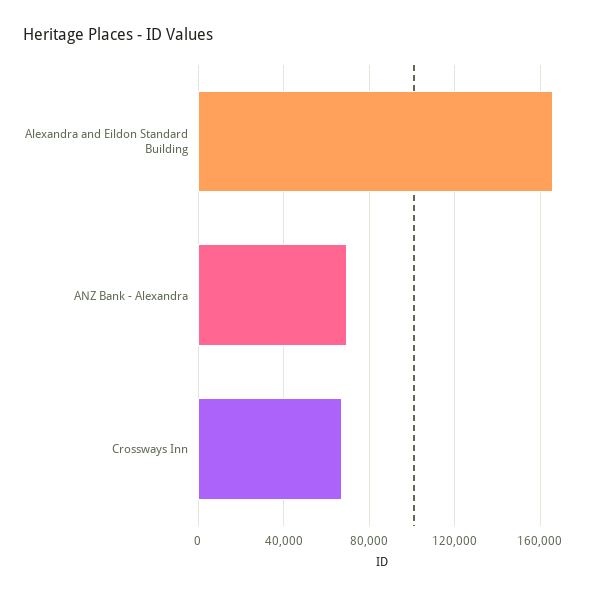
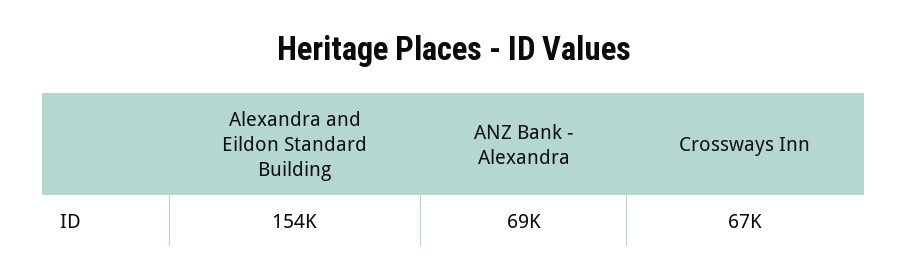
Alexandra and Eildon Standard Building: 165000 -> 154000

